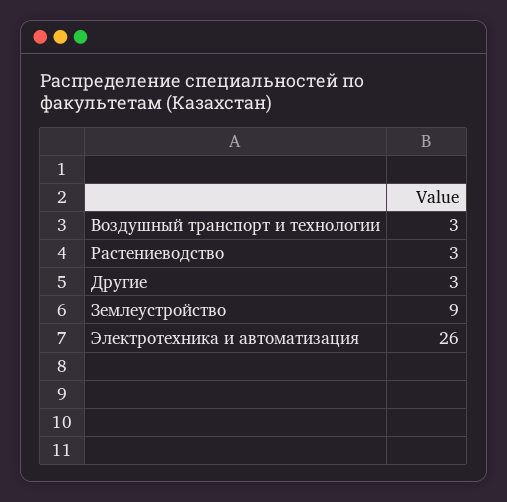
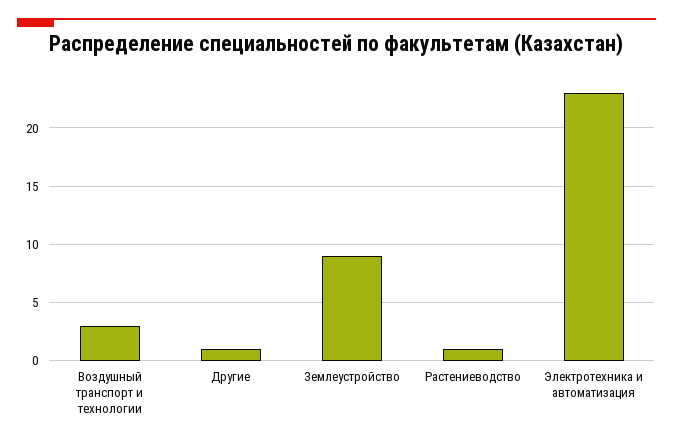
Растениеводство: 3 -> 1
Другие: 3 -> 1
Электротехника и автоматизация: 26 -> 23

